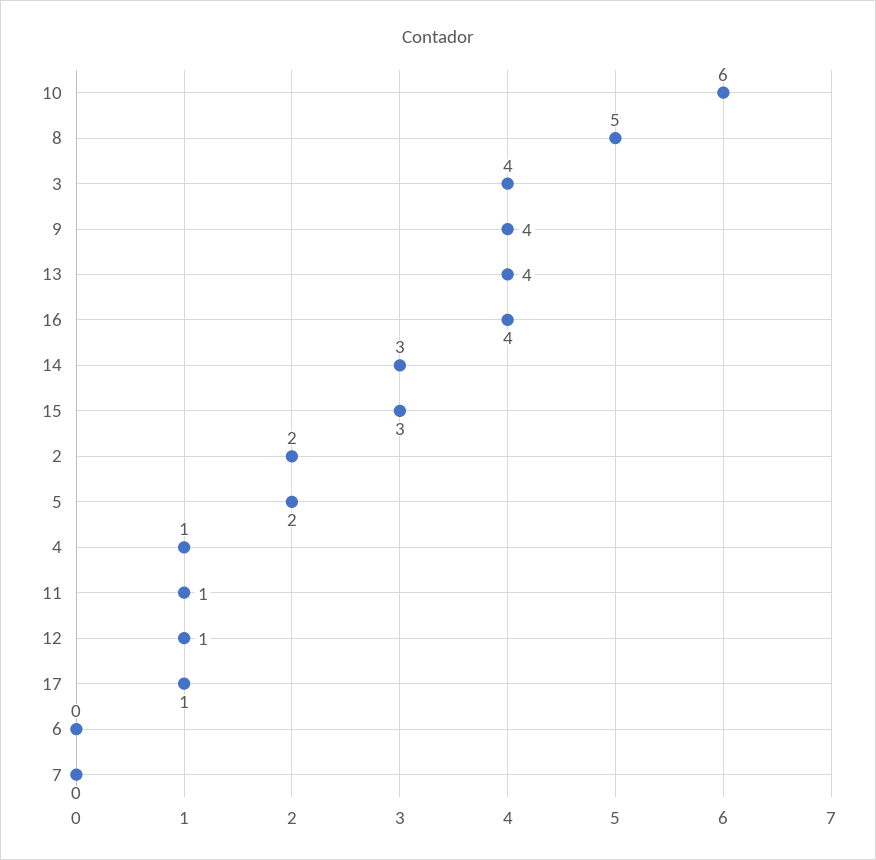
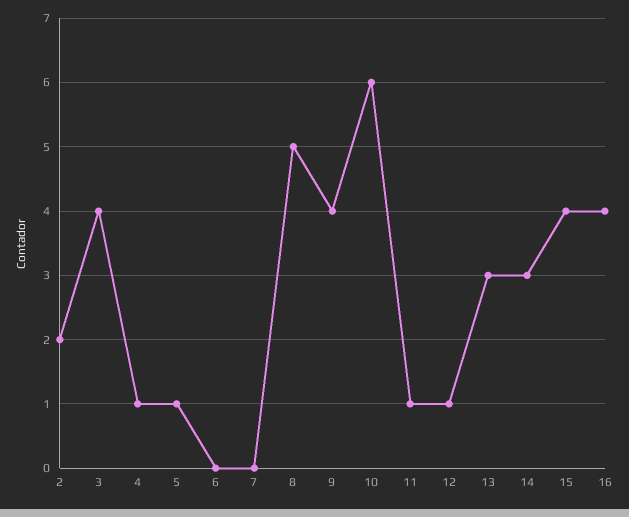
13: 4 -> 3
15: 3 -> 4
5: 2 -> 1
17: 1 -> none

